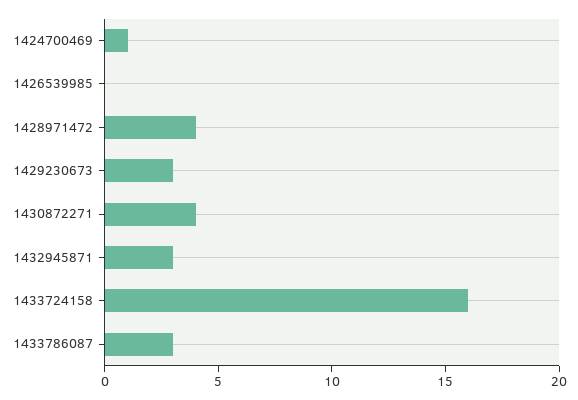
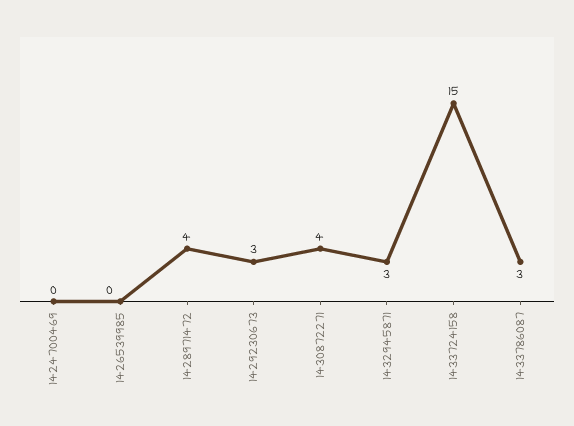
1424700469: 1 -> 0
1433724158: 16 -> 15

